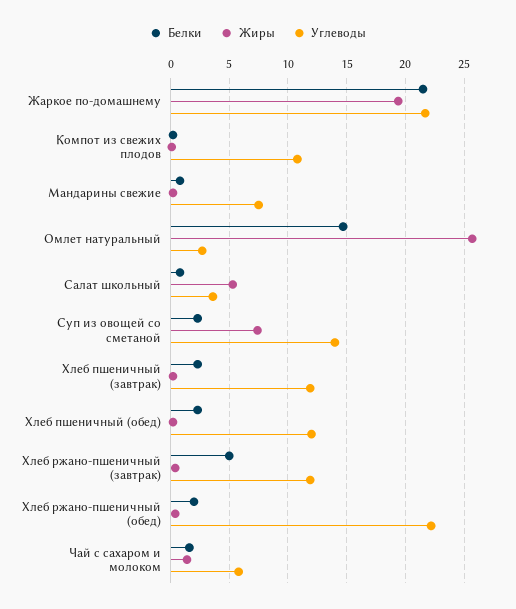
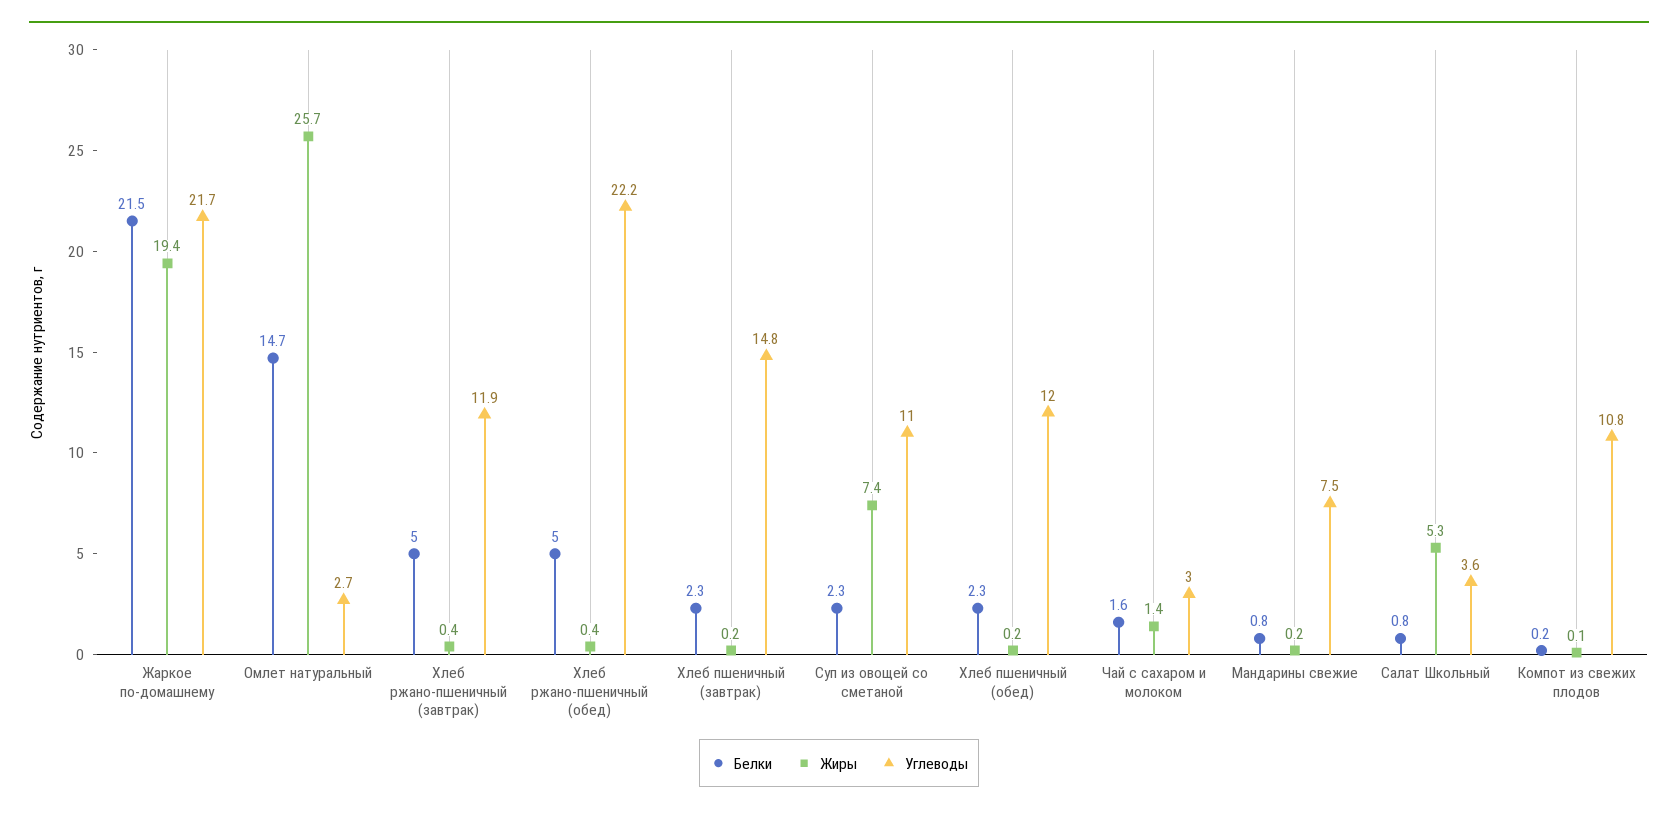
Углеводы, Суп из овощей со сметаной: 14 -> 11
Углеводы, Хлеб пшеничный (завтрак): 12 -> 14.8
Белки, Хлеб ржано-пшеничный (обед): 2 -> 5
Углеводы, Чай с сахаром и молоком: 6 -> 3

